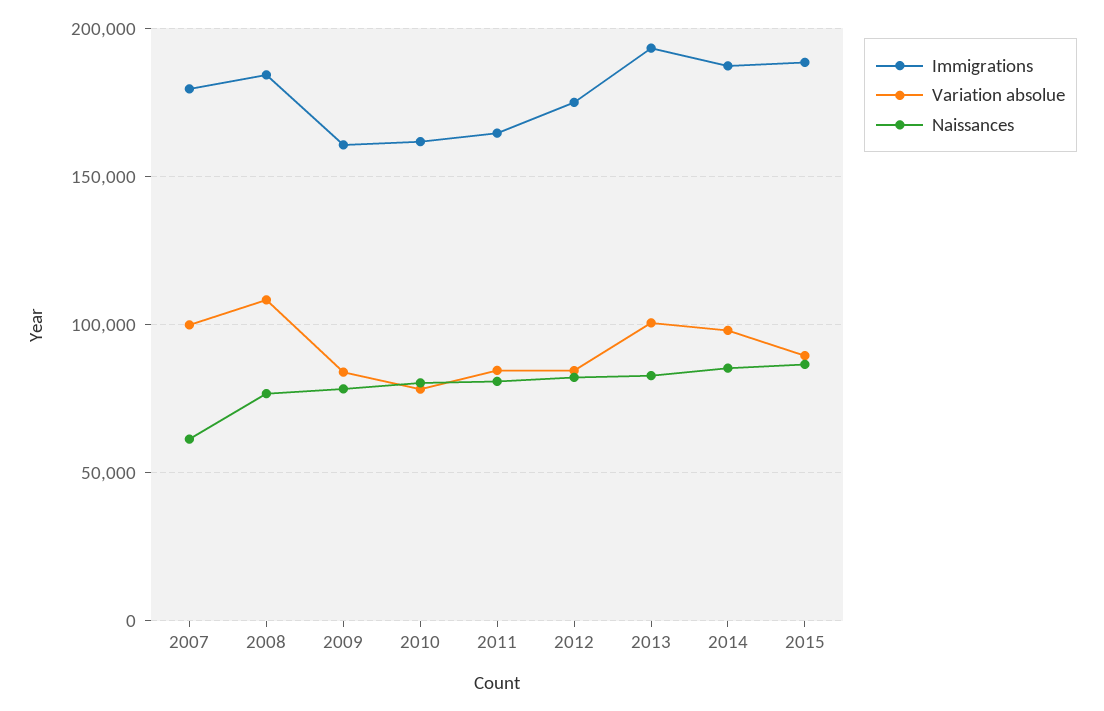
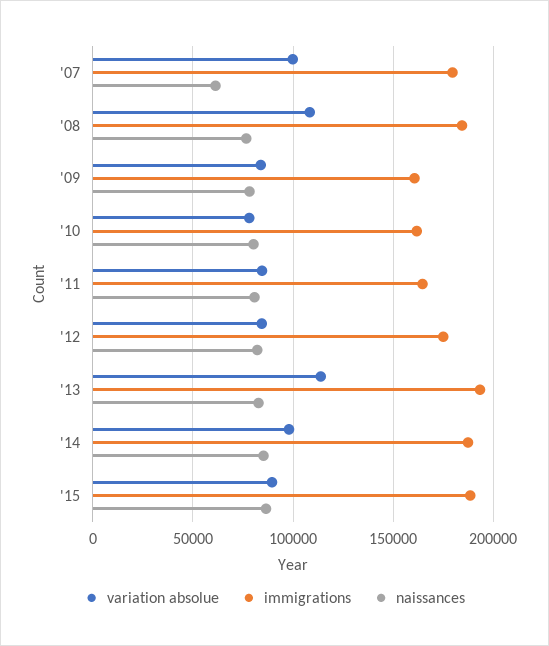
Variation absolue, 2013: 100000 -> 115000

